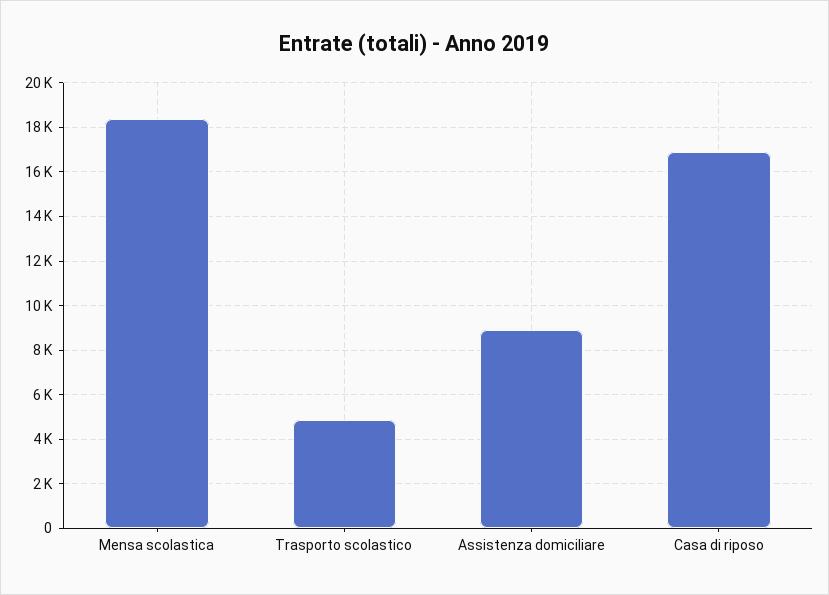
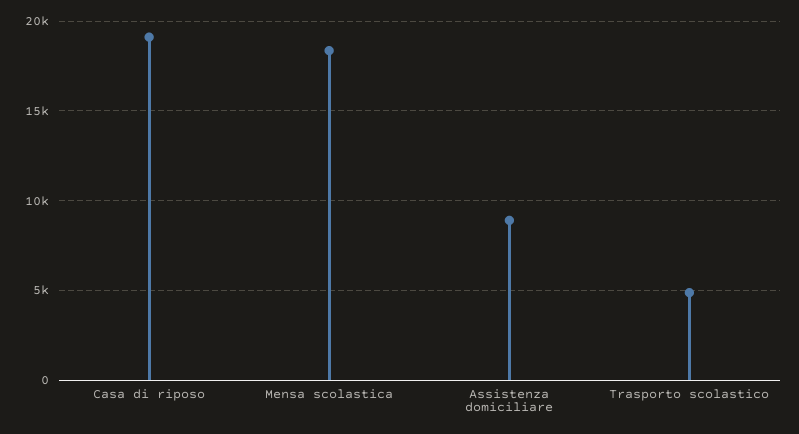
Casa di riposo: 17000 -> 19000

